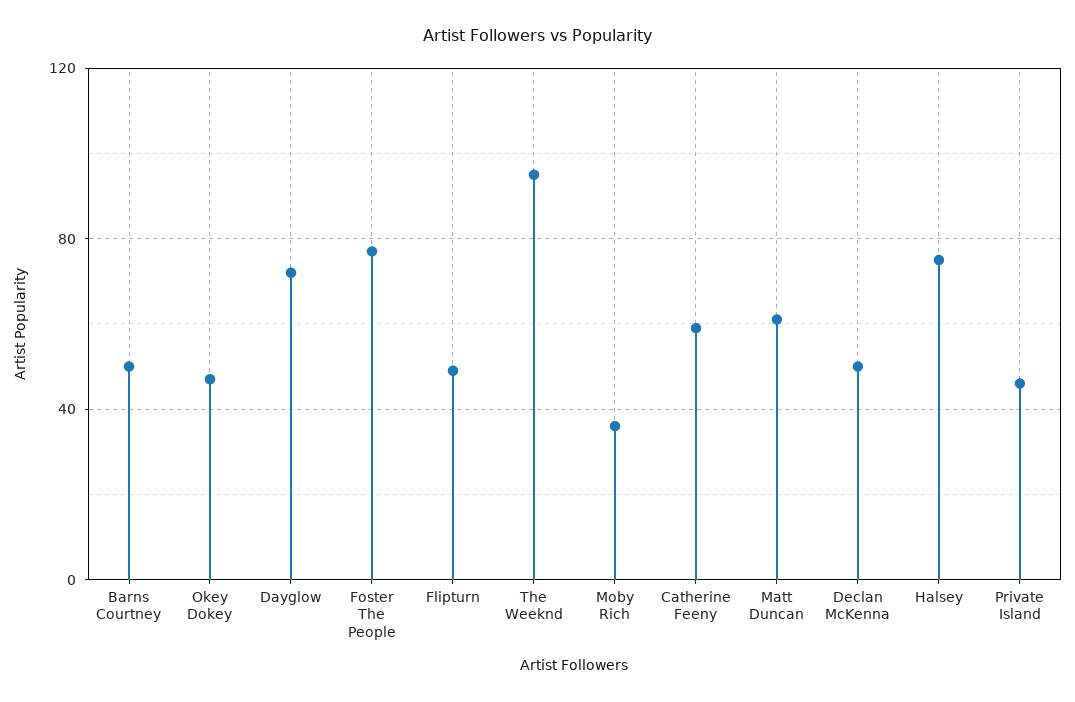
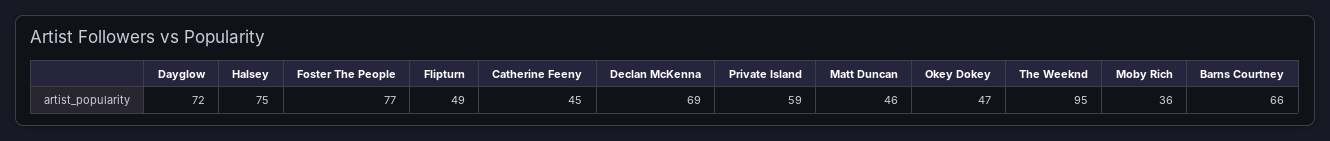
Barns Courtney: 50 -> 66
Catherine Feeny: 60 -> 45
Matt Duncan: 60 -> 46
Declan McKenna: 50 -> 69
Private Island: 45 -> 59

